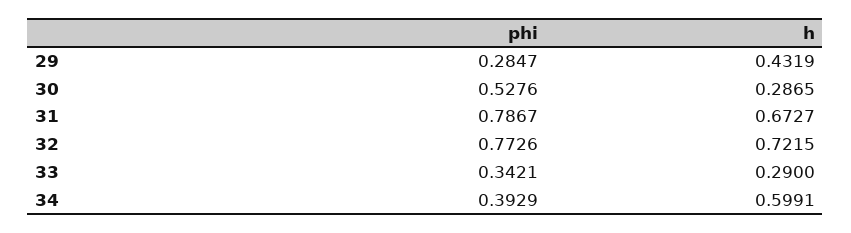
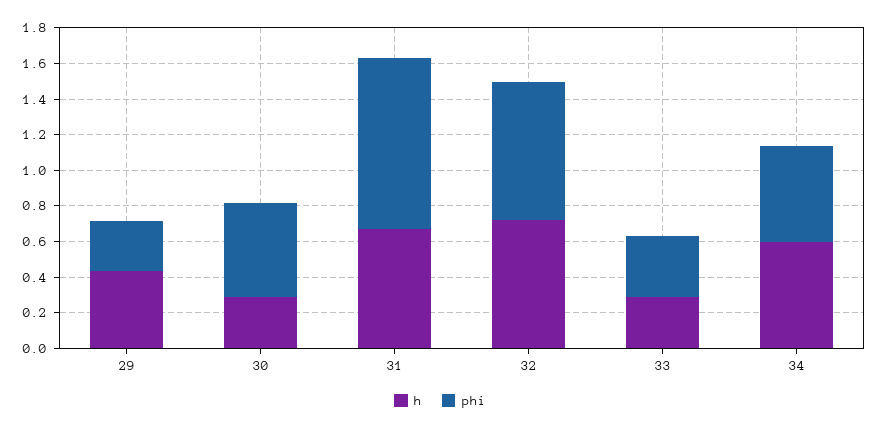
phi, 31: 0.7867 -> 0.95
phi, 34: 0.3929 -> 0.55

